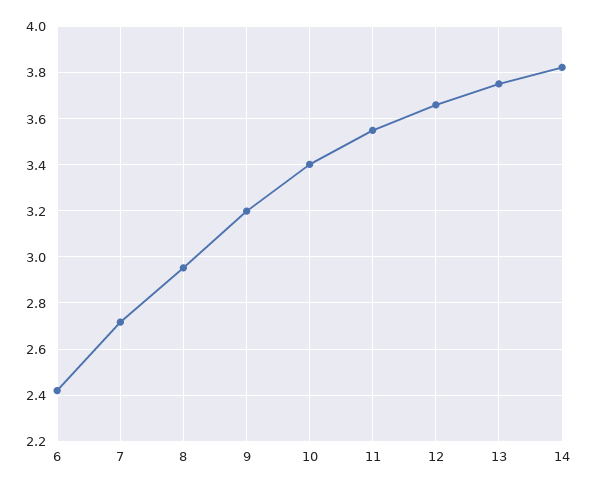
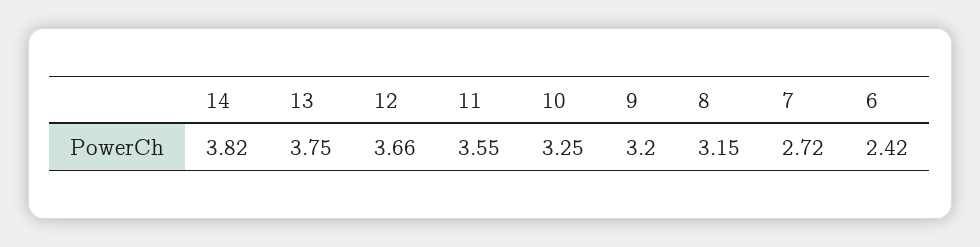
8: 2.95 -> 3.15
10: 3.4 -> 3.25

